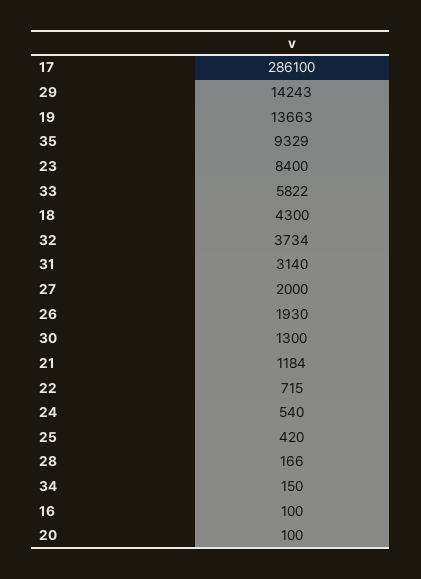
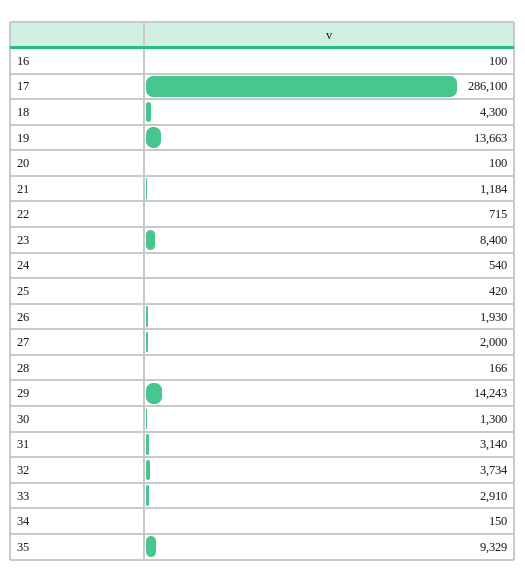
33: 5822 -> 2910

